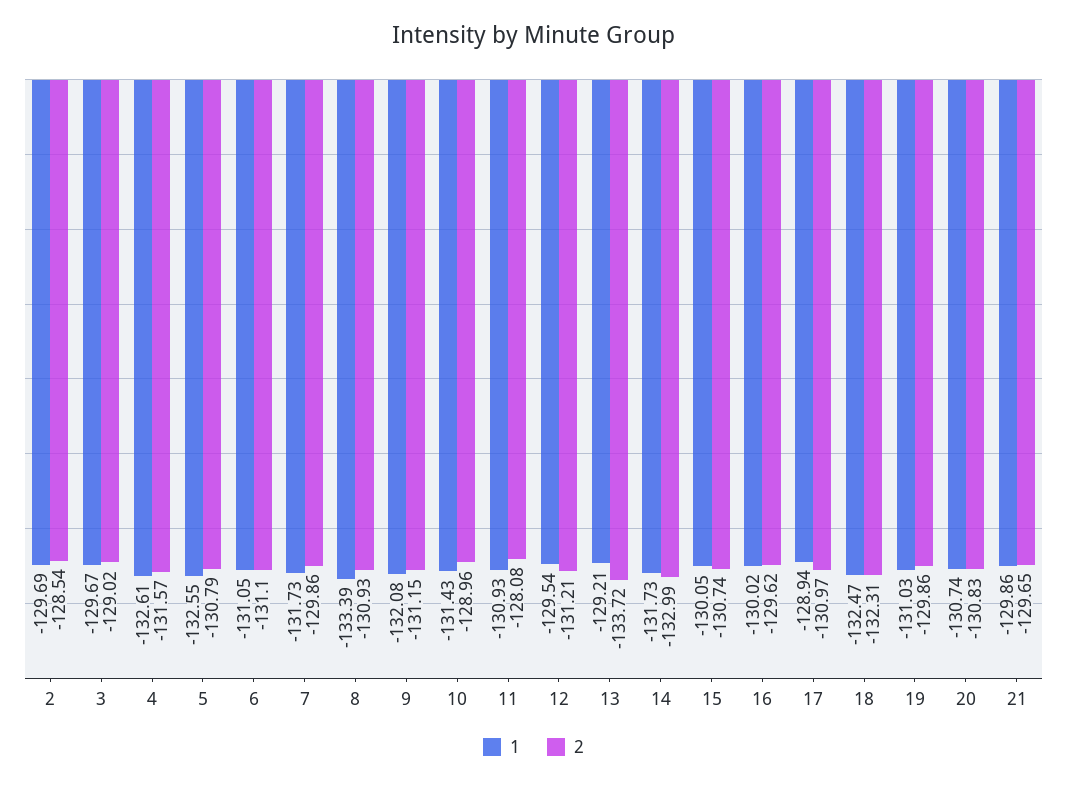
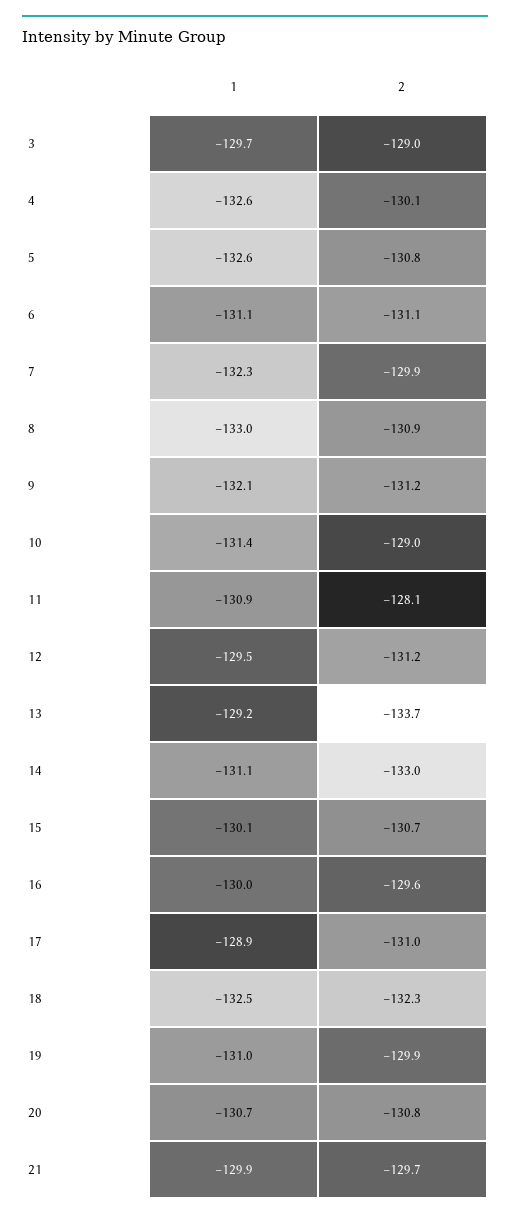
1, 2: -129.69 -> none
2, 2: -128.54 -> none
2, 4: -131.57 -> -130.1
1, 7: -131.73 -> -132.3
1, 8: -133.39 -> -133
1, 14: -131.73 -> -131.1

